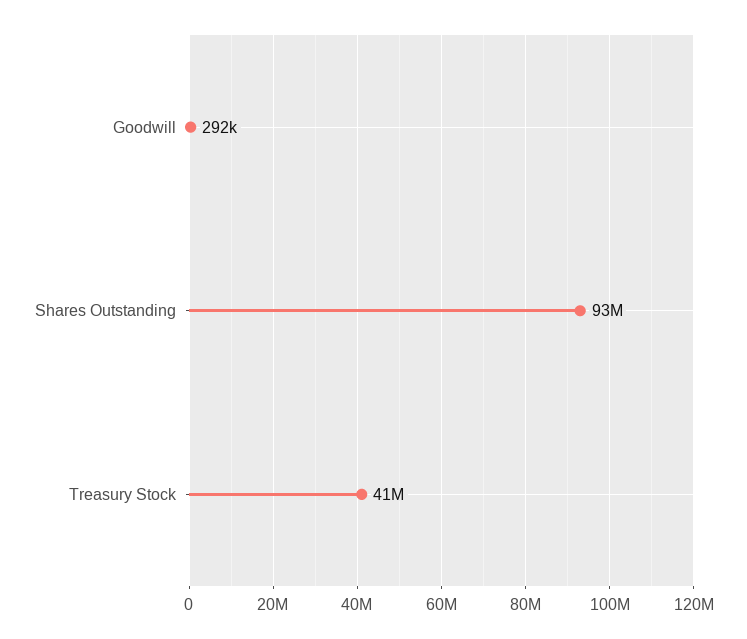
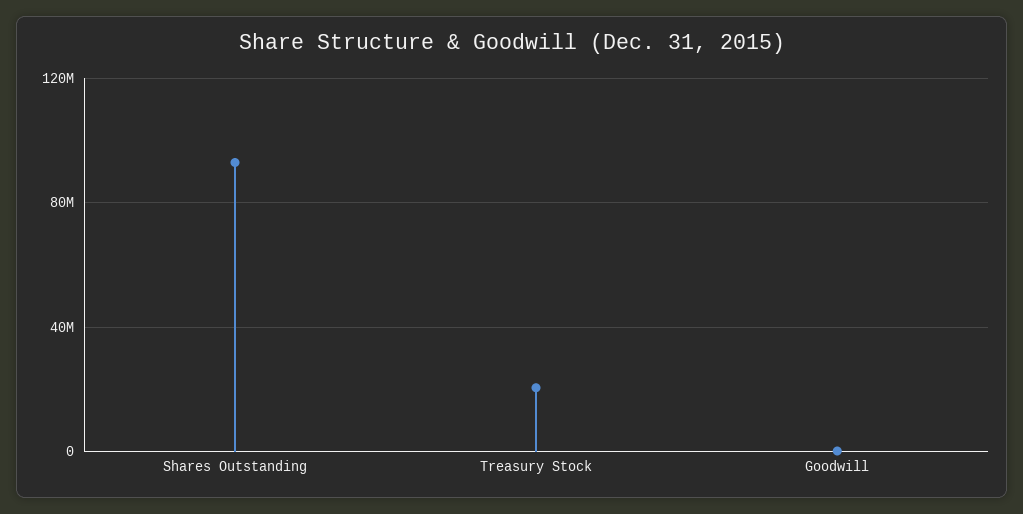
Treasury Stock: 41000000 -> 20000000

